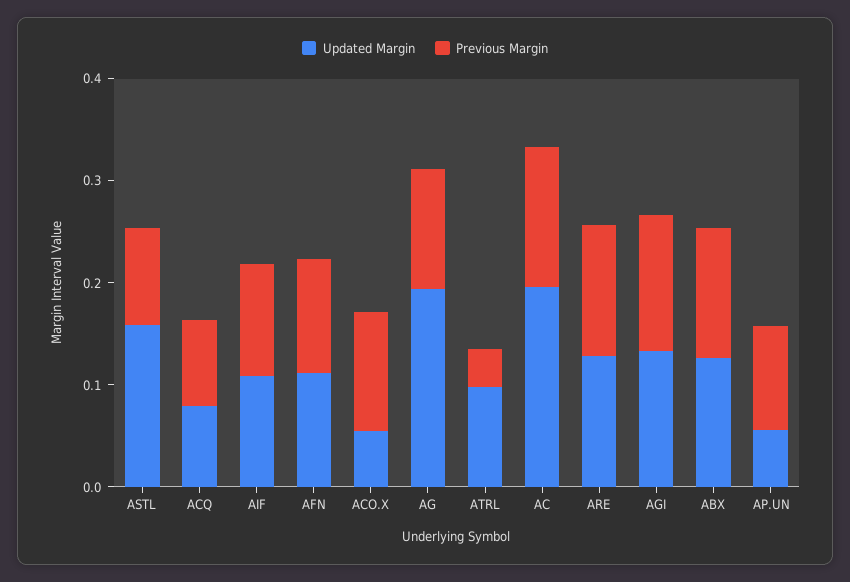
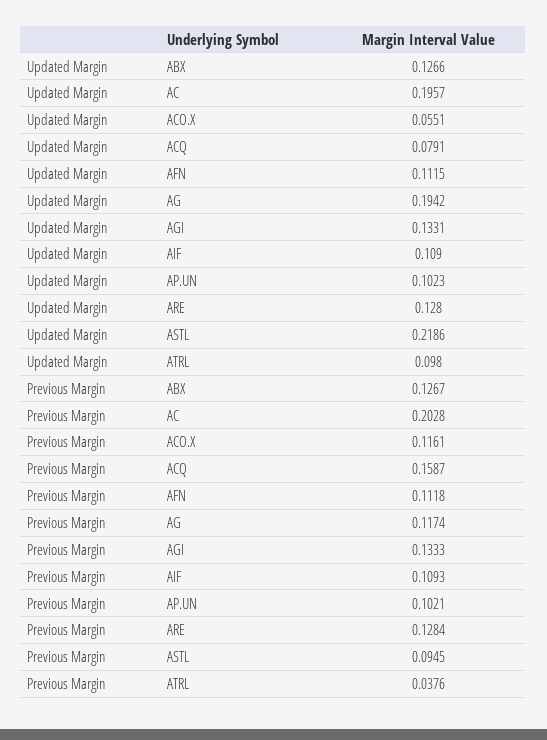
Updated Margin, ASTL: 0.16 -> 0.2186
Previous Margin, ACQ: 0.08 -> 0.1587
Previous Margin, AC: 0.14 -> 0.2028
Updated Margin, AP.UN: 0.06 -> 0.1023

